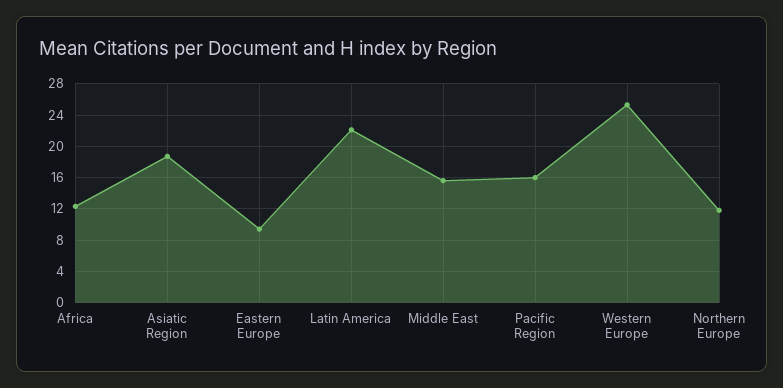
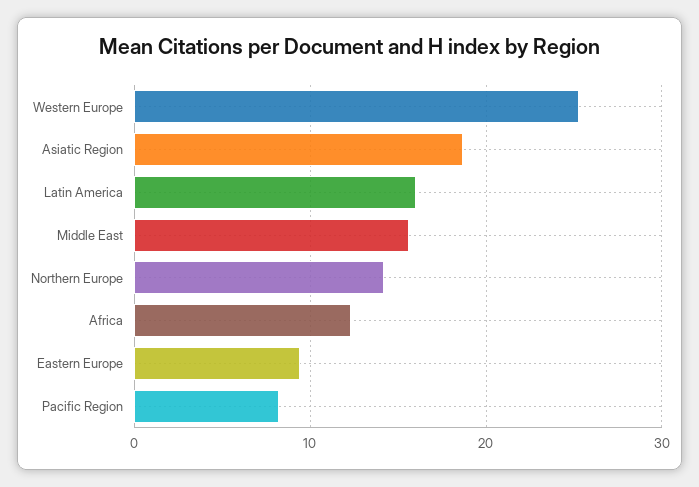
Latin America: 22 -> 16
Pacific Region: 16 -> 8
Northern Europe: 12 -> 14

